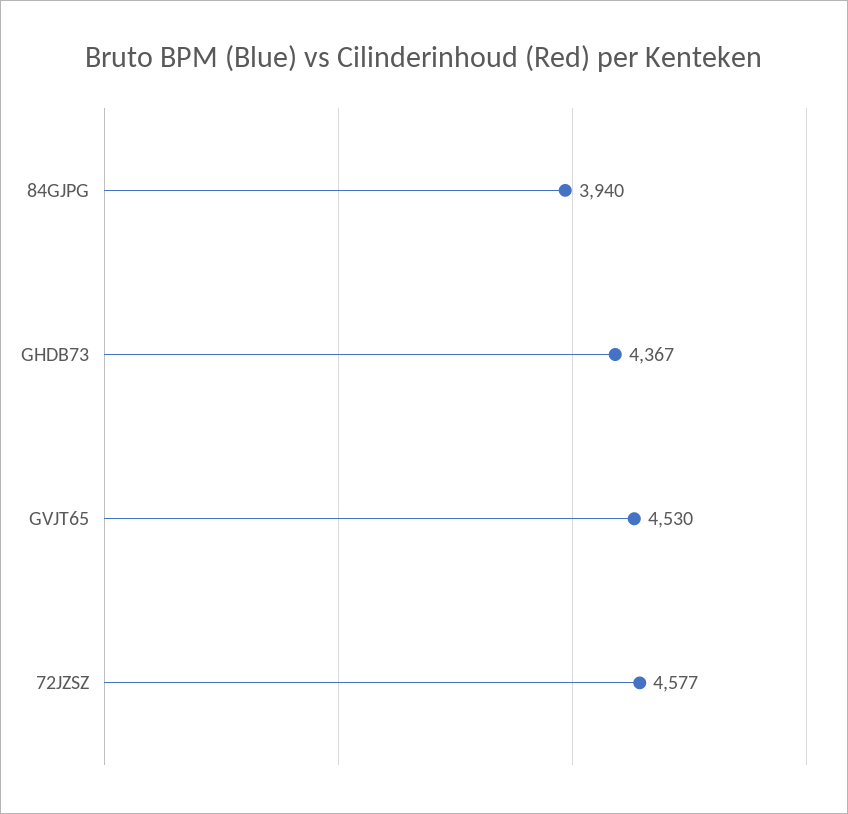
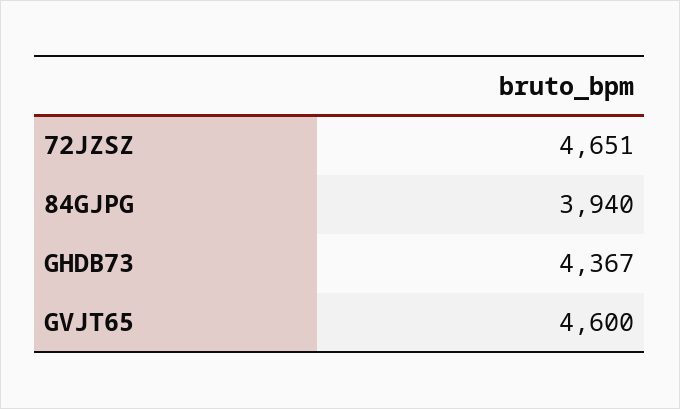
GVJT65: 4530 -> 4600
72JZSZ: 4577 -> 4651

